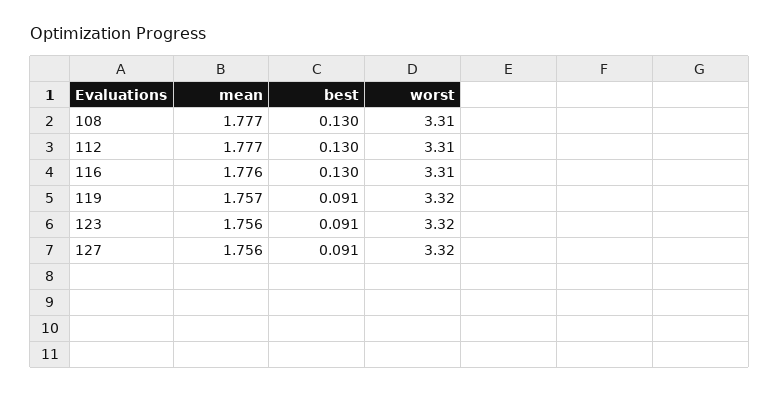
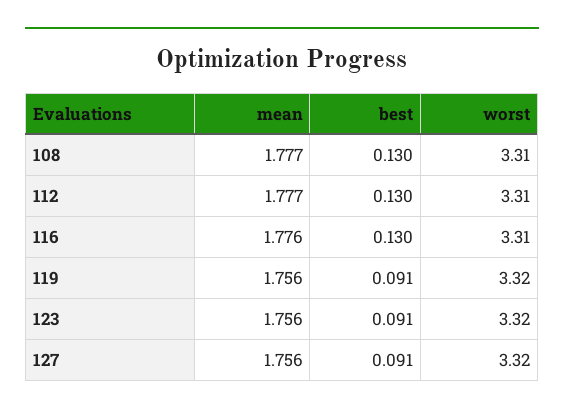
mean, 119: 1.757 -> 1.756

